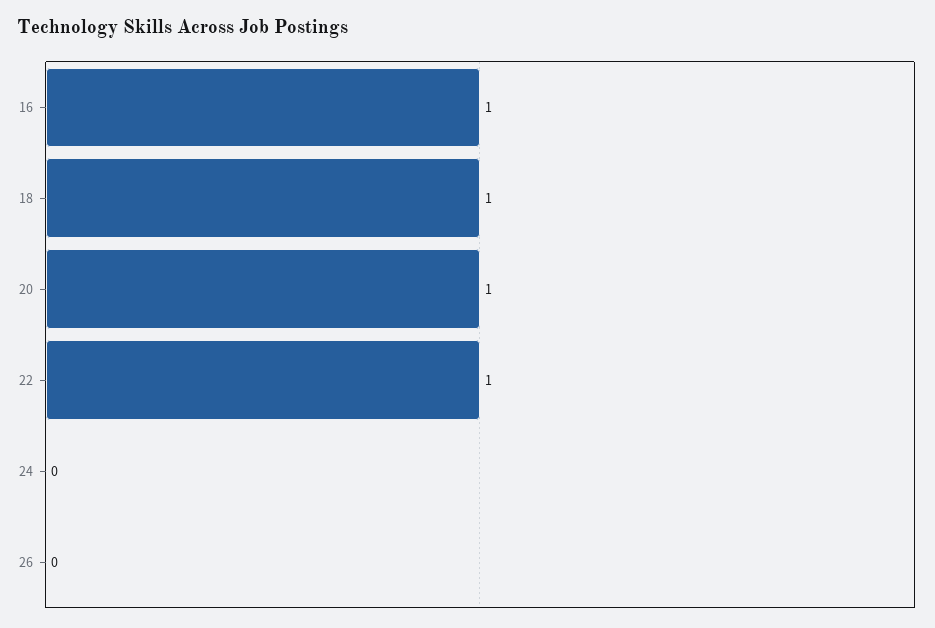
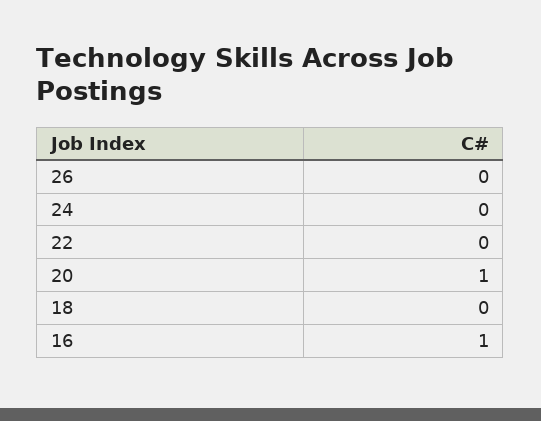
18: 1 -> 0
22: 1 -> 0

